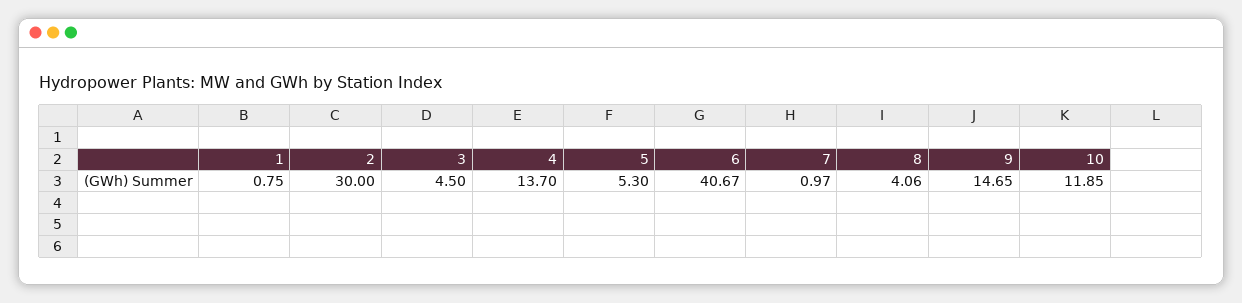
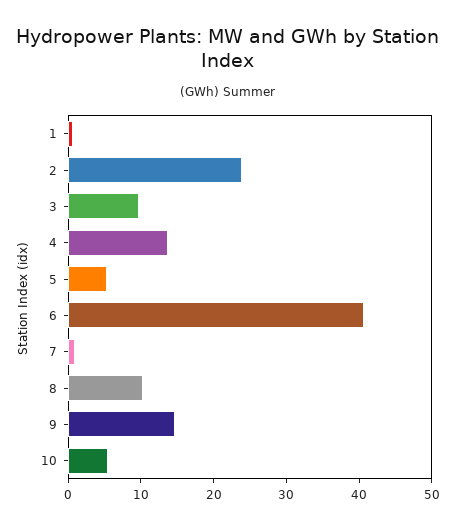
2: 30 -> 24
3: 4.5 -> 10
8: 4.06 -> 10
10: 11.85 -> 6

